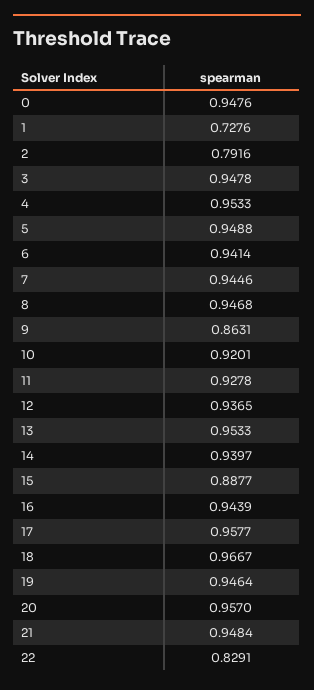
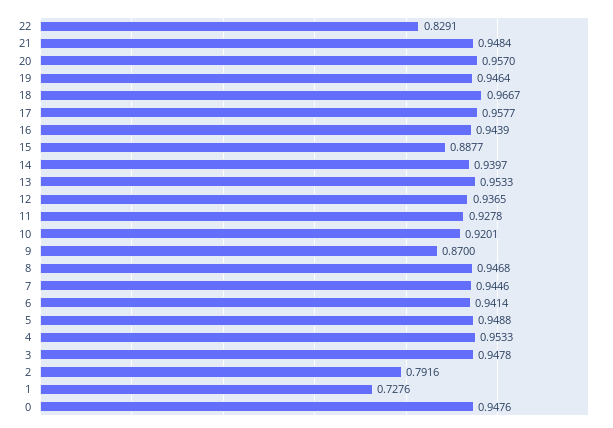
9: 0.8631 -> 0.87

